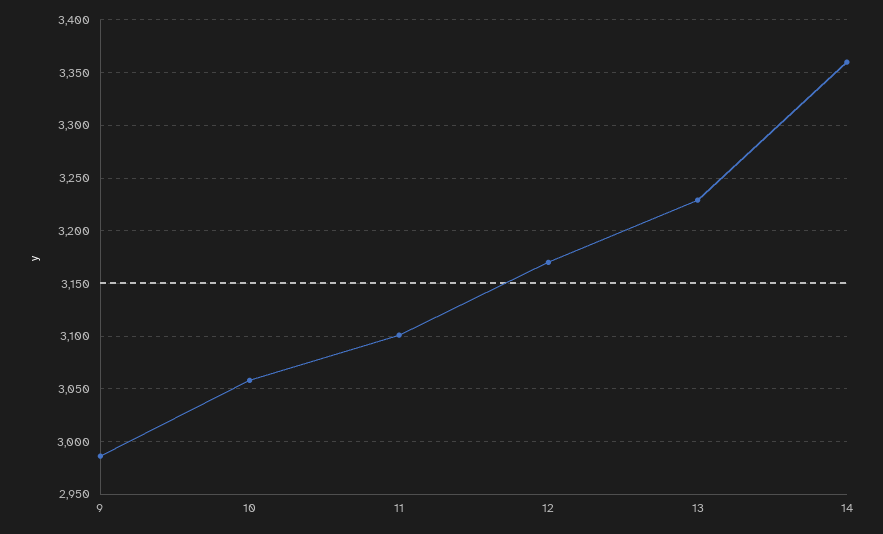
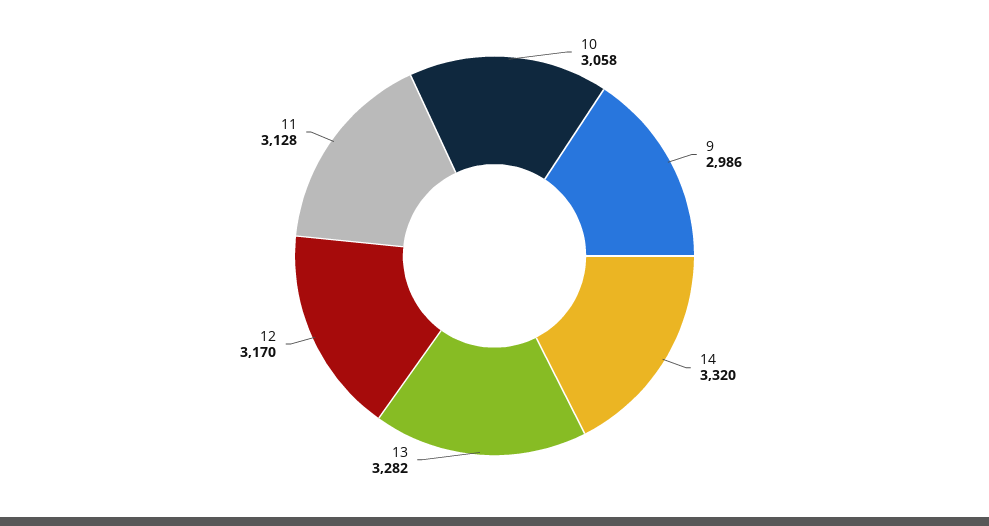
11: 3100 -> 3128
13: 3230 -> 3282
14: 3360 -> 3320

